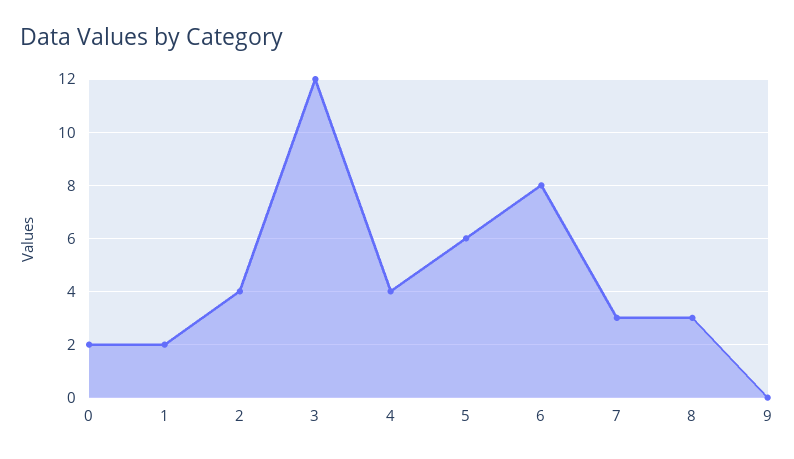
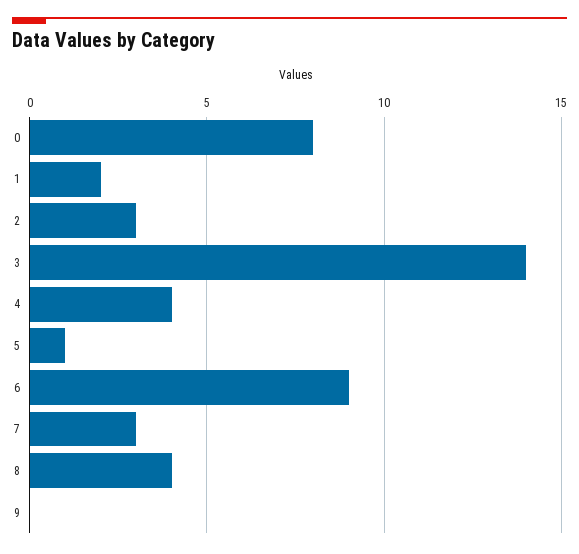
0: 2 -> 8
2: 4 -> 3
3: 12 -> 14
5: 6 -> 1
6: 8 -> 9
8: 3 -> 4

